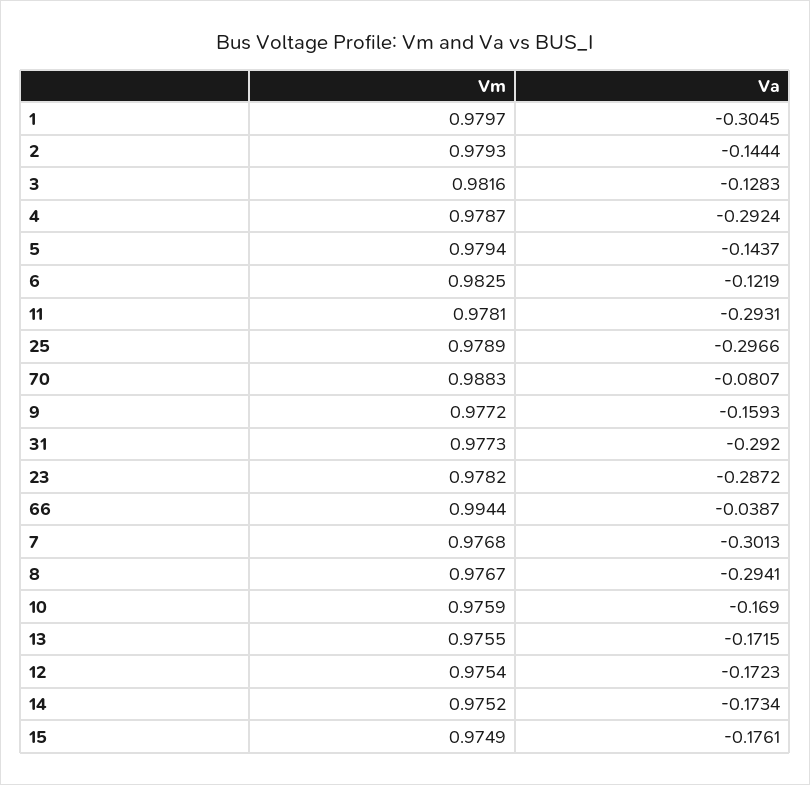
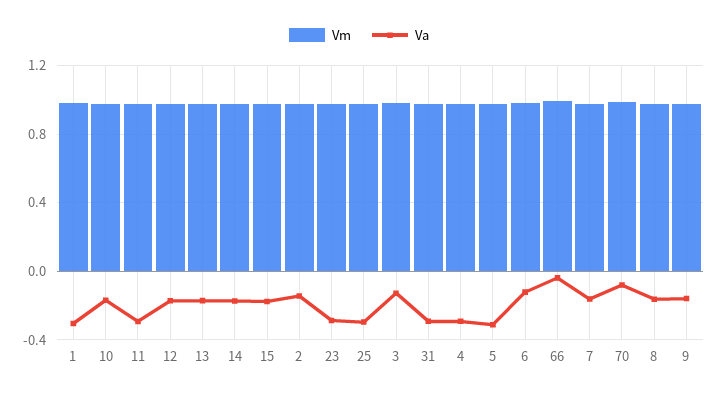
Va, 5: -0.1437 -> -0.3
Va, 7: -0.3013 -> -0.15
Va, 8: -0.2941 -> -0.15

